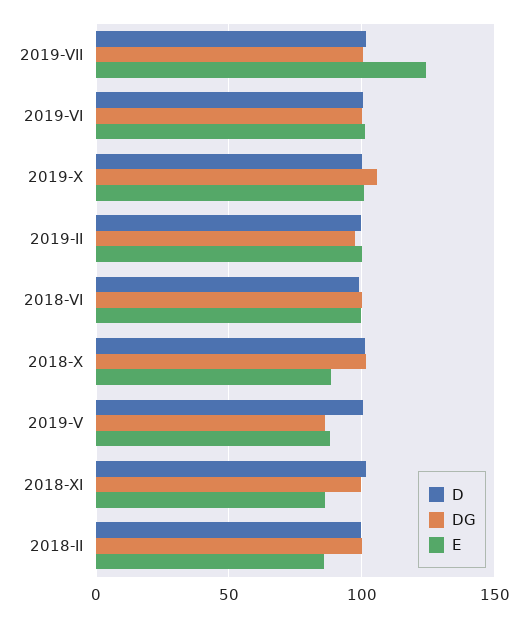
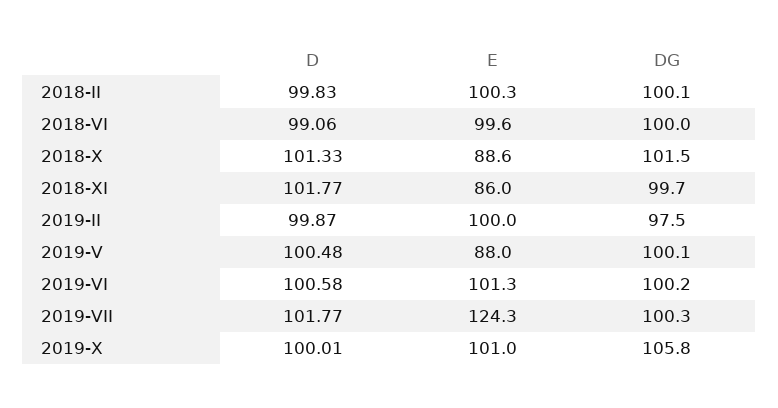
DG, 2019-V: 85 -> 100.1
E, 2018-II: 85 -> 100.3

